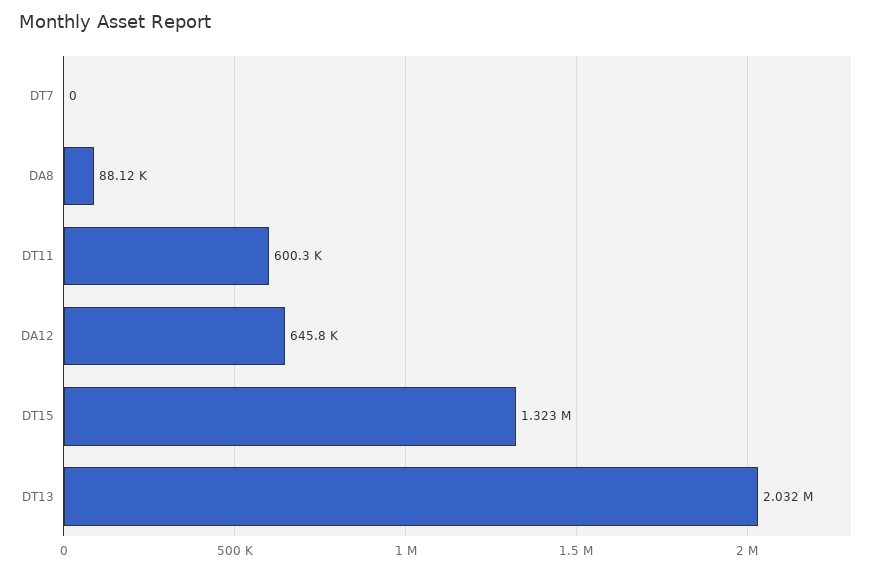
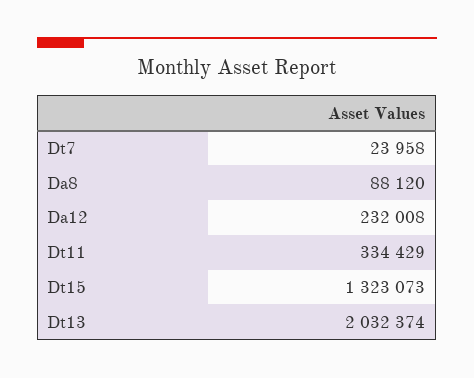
DT7: 0 -> 23958
DT11: 600300 -> 334429
DA12: 645800 -> 232008

